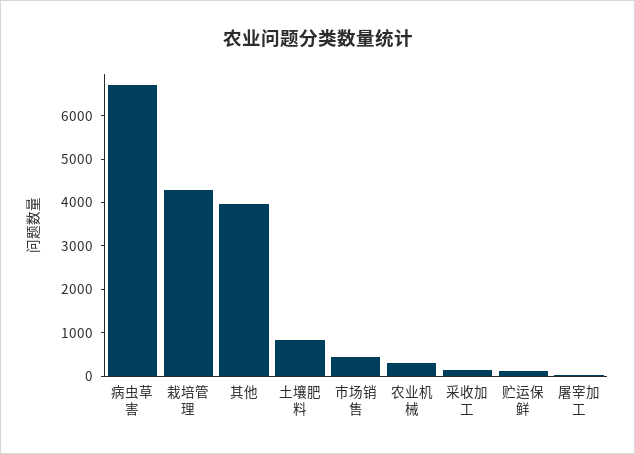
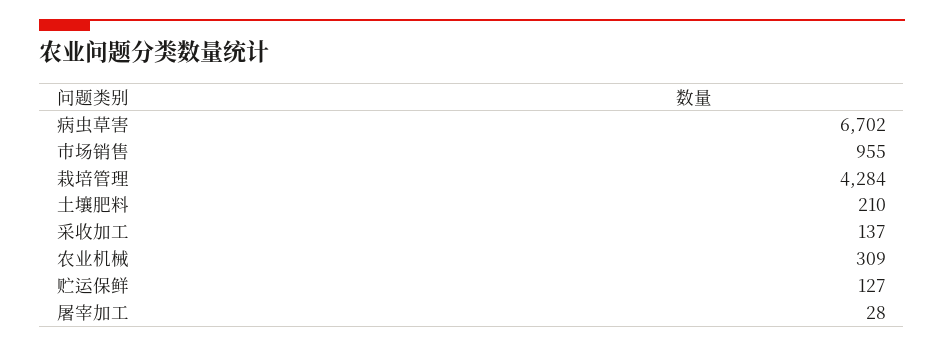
其他: 4000 -> none
土壤肥料: 800 -> 210
市场销售: 400 -> 955

